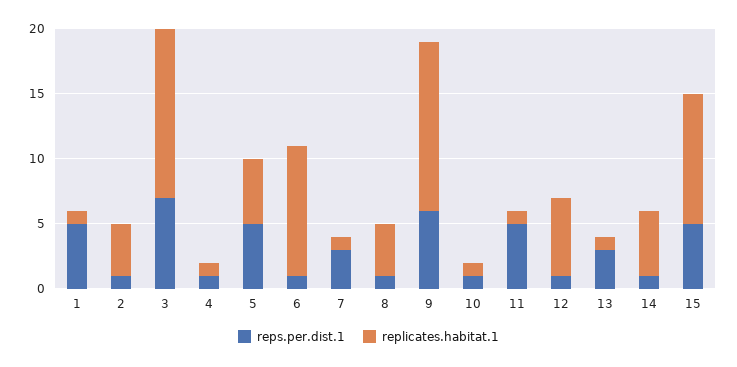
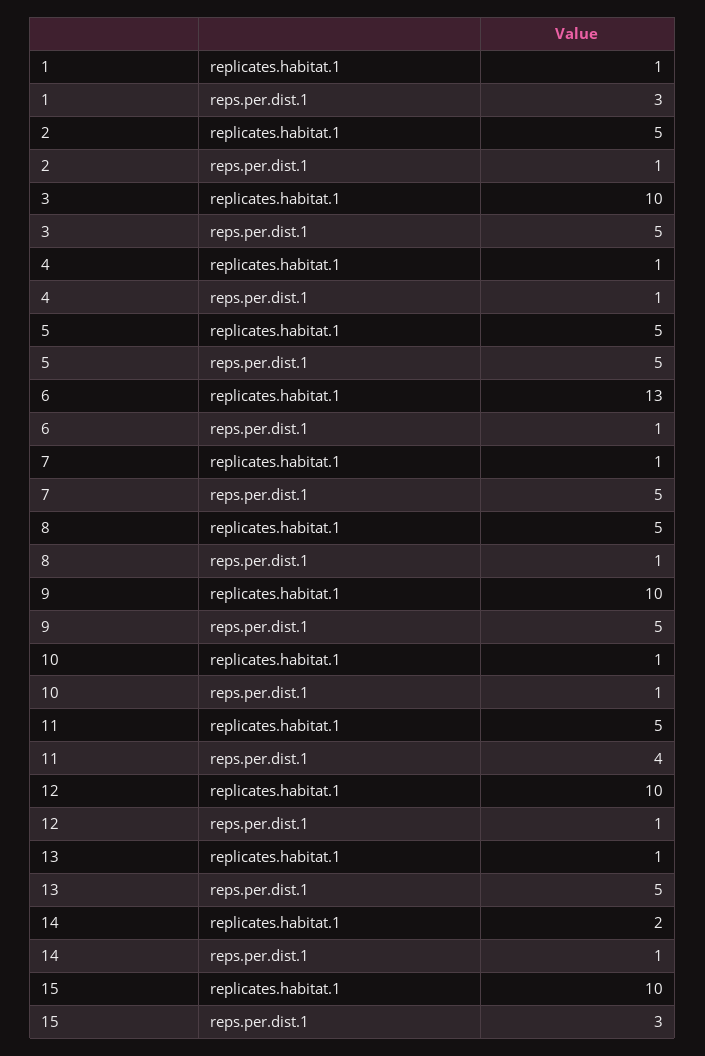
reps.per.dist.1, 1: 5 -> 3
replicates.habitat.1, 2: 4 -> 5
reps.per.dist.1, 3: 7 -> 5
replicates.habitat.1, 3: 13 -> 10
replicates.habitat.1, 6: 10 -> 13
reps.per.dist.1, 7: 3 -> 5
replicates.habitat.1, 8: 4 -> 5
reps.per.dist.1, 9: 6 -> 5
replicates.habitat.1, 9: 13 -> 10
reps.per.dist.1, 11: 5 -> 4
replicates.habitat.1, 11: 1 -> 5
replicates.habitat.1, 12: 6 -> 10
reps.per.dist.1, 13: 3 -> 5
replicates.habitat.1, 14: 5 -> 2
reps.per.dist.1, 15: 5 -> 3

